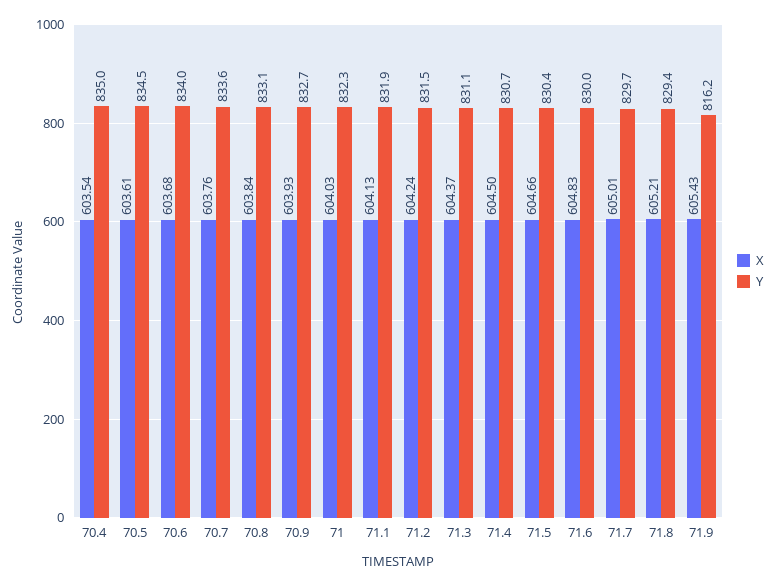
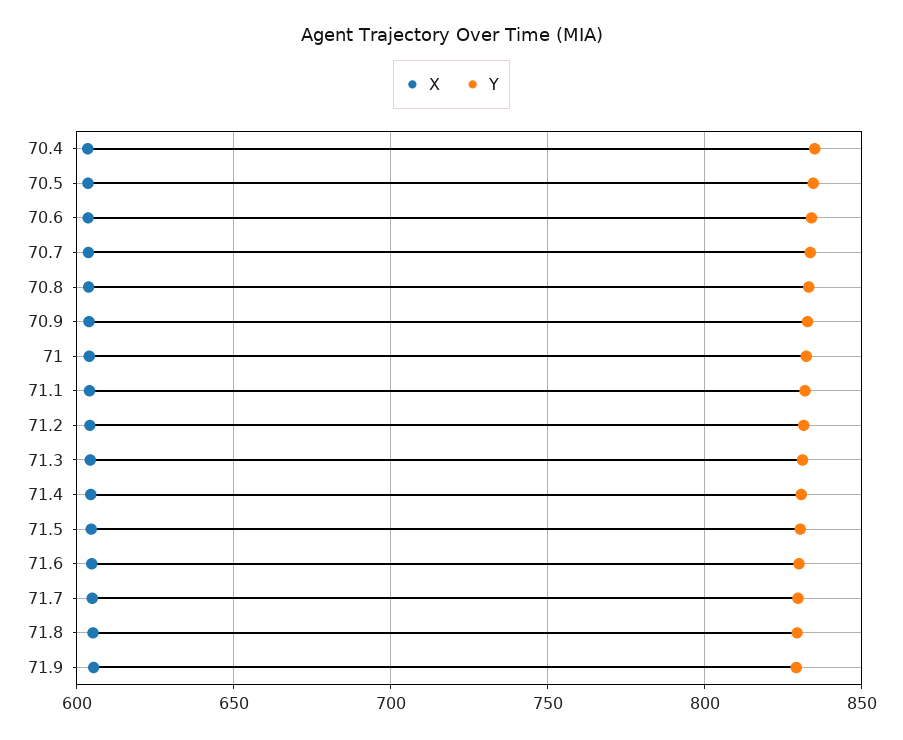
Y, 71.9: 816.2 -> 830

